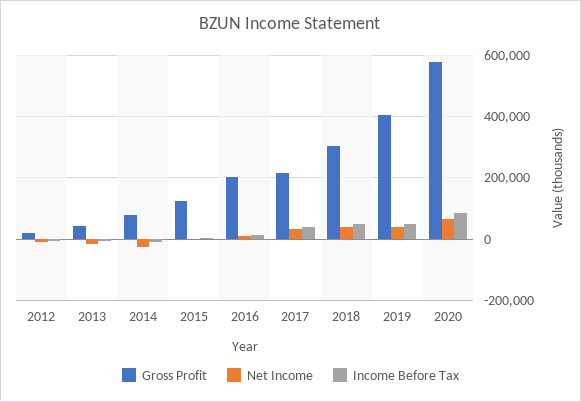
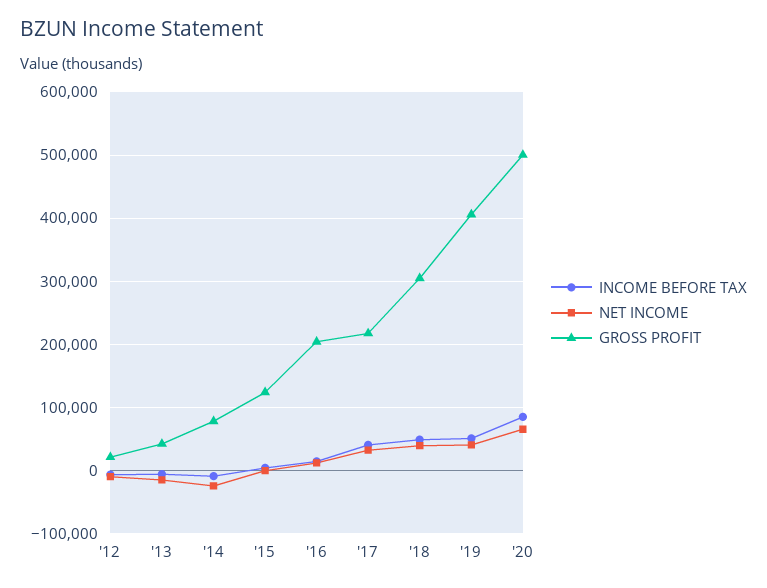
Gross Profit, 2020: 580000 -> 500000

